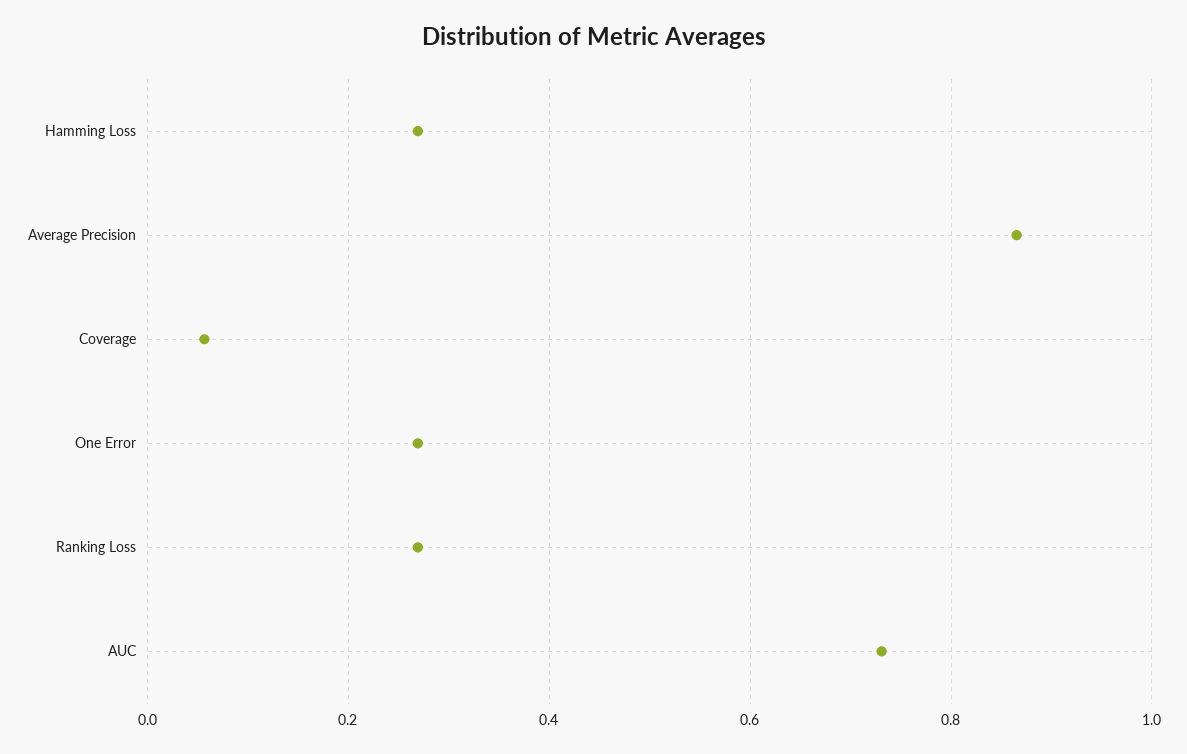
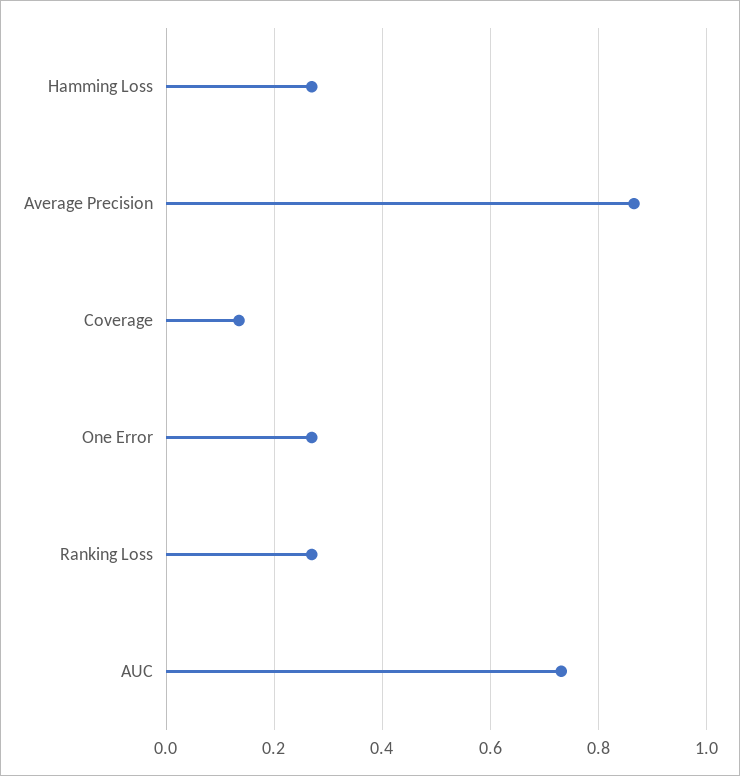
Coverage: 0.06 -> 0.14

